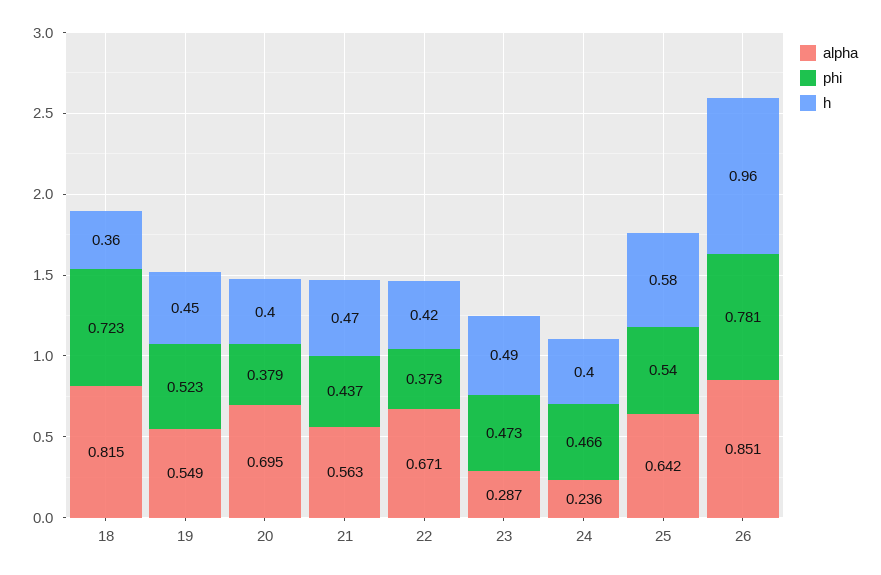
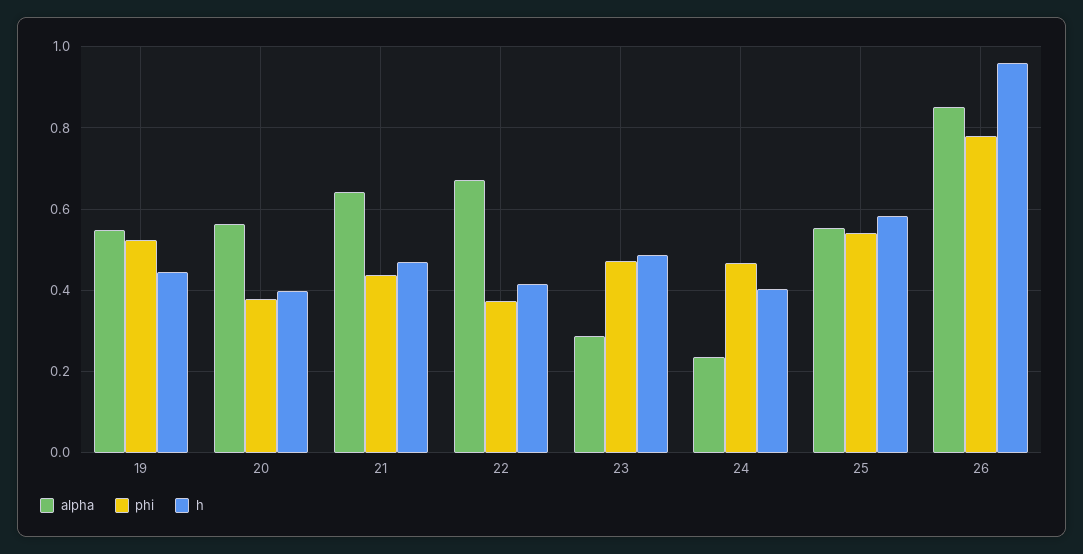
alpha, 18: 0.815 -> none
phi, 18: 0.723 -> none
h, 18: 0.36 -> none
alpha, 20: 0.695 -> 0.56
alpha, 21: 0.563 -> 0.64
alpha, 25: 0.642 -> 0.56

